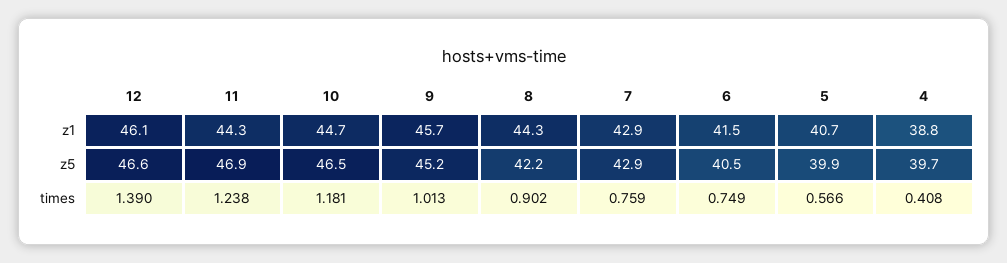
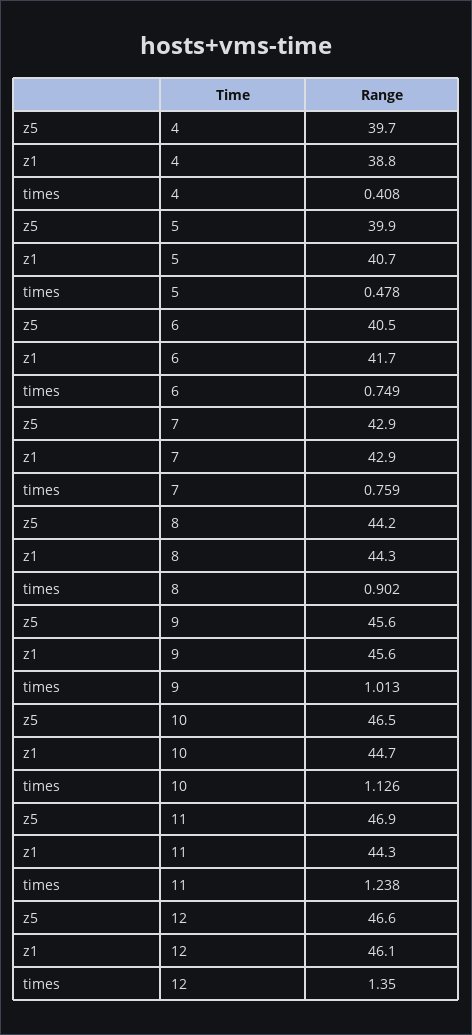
9, z1: 45.7 -> 45.6
6, z1: 41.5 -> 41.7
9, z5: 45.2 -> 45.6
8, z5: 42.2 -> 44.2
12, times: 1.39 -> 1.35
10, times: 1.181 -> 1.126
5, times: 0.566 -> 0.478

